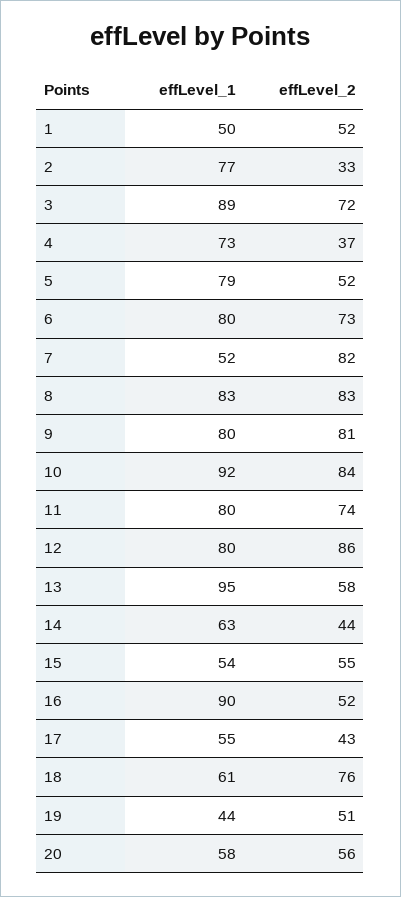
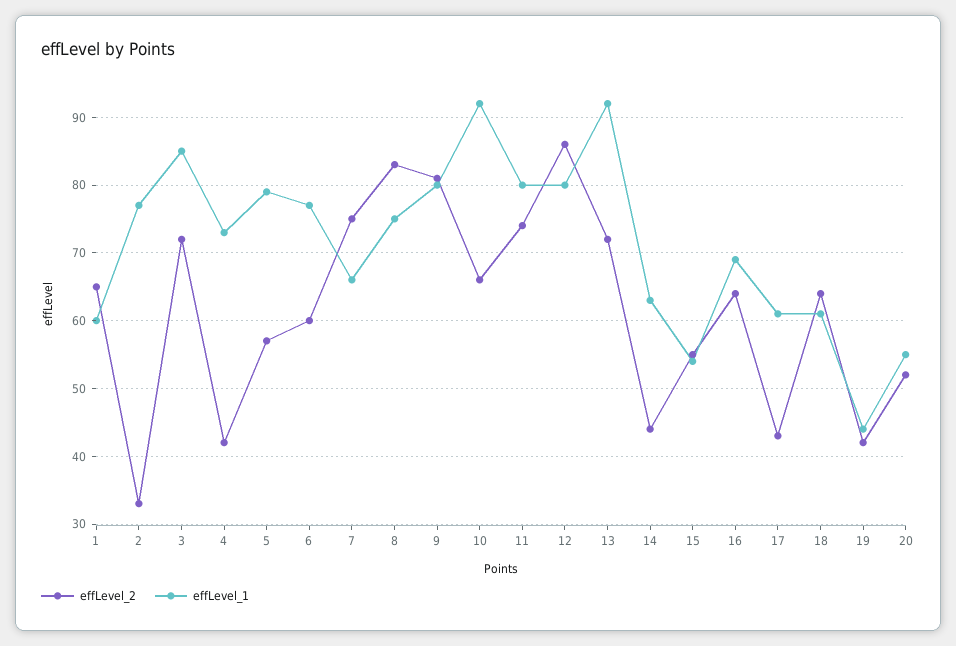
effLevel_1, 1: 50 -> 60
effLevel_2, 1: 52 -> 65
effLevel_1, 3: 89 -> 85
effLevel_2, 4: 37 -> 42
effLevel_2, 5: 52 -> 57
effLevel_1, 6: 80 -> 77
effLevel_2, 6: 73 -> 60
effLevel_1, 7: 52 -> 66
effLevel_2, 7: 82 -> 75
effLevel_1, 8: 83 -> 75
effLevel_2, 10: 84 -> 66
effLevel_1, 13: 95 -> 92
effLevel_2, 13: 58 -> 72
effLevel_1, 16: 90 -> 69
effLevel_2, 16: 52 -> 64
effLevel_1, 17: 55 -> 61
effLevel_2, 18: 76 -> 64
effLevel_2, 19: 51 -> 42
effLevel_1, 20: 58 -> 55
effLevel_2, 20: 56 -> 52

